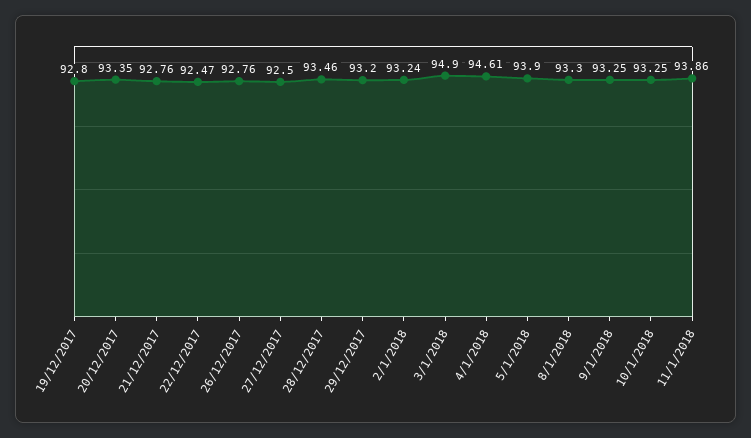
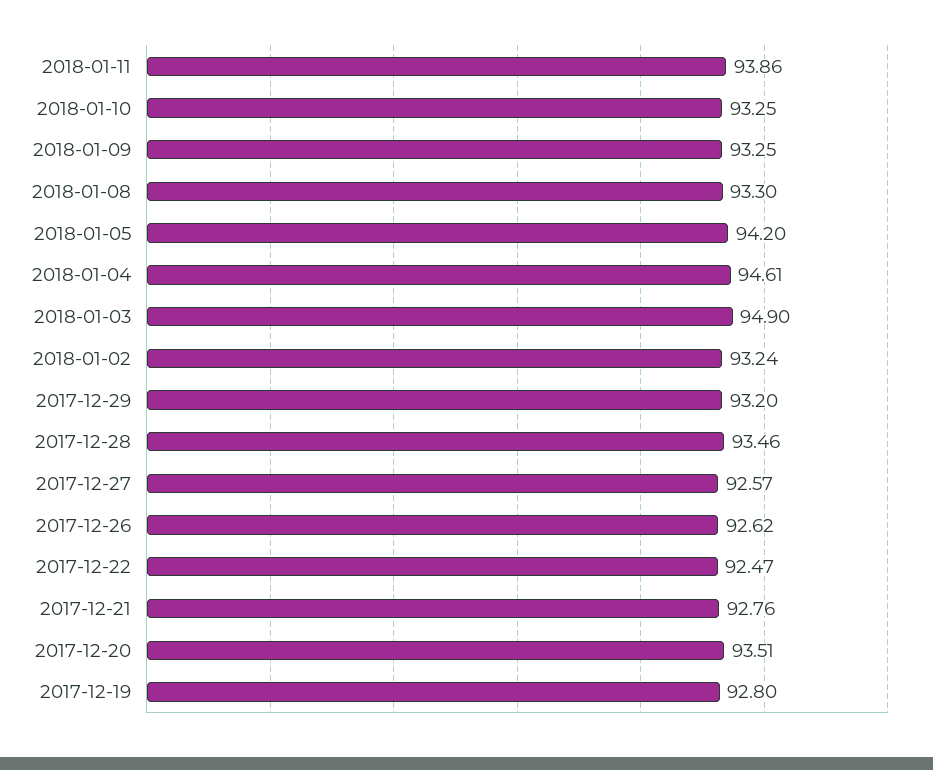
20/12/2017: 93.35 -> 93.51
26/12/2017: 92.76 -> 92.62
27/12/2017: 92.5 -> 92.57
5/1/2018: 93.9 -> 94.2

